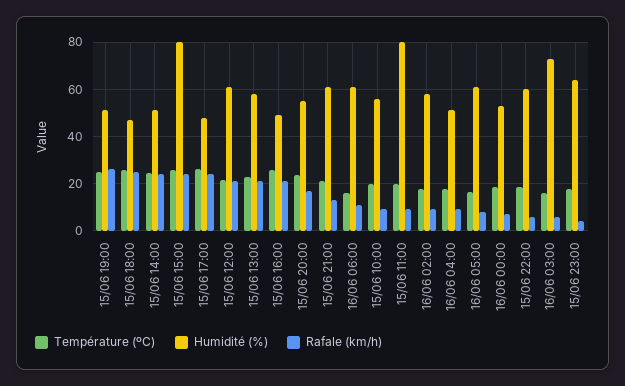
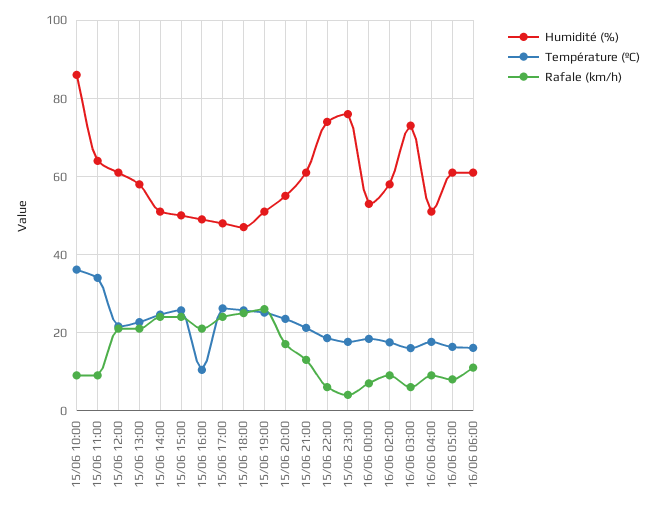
Humidité (%), 15/06 15:00: 80 -> 50
Température (ºC), 15/06 16:00: 25 -> 10
Température (ºC), 15/06 10:00: 20 -> 36
Humidité (%), 15/06 10:00: 55 -> 86
Température (ºC), 15/06 11:00: 20 -> 34
Humidité (%), 15/06 11:00: 80 -> 64
Humidité (%), 15/06 22:00: 60 -> 74
Humidité (%), 15/06 23:00: 65 -> 76

